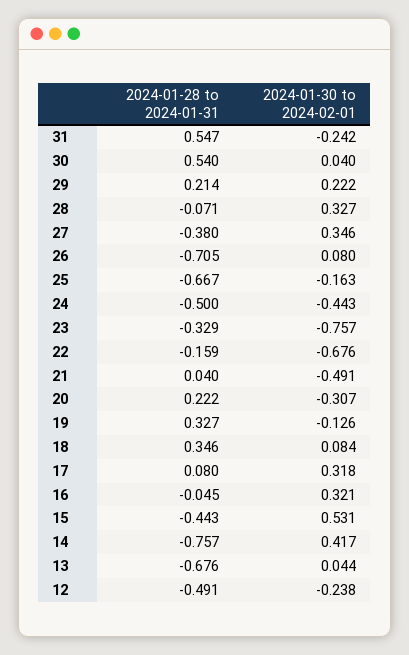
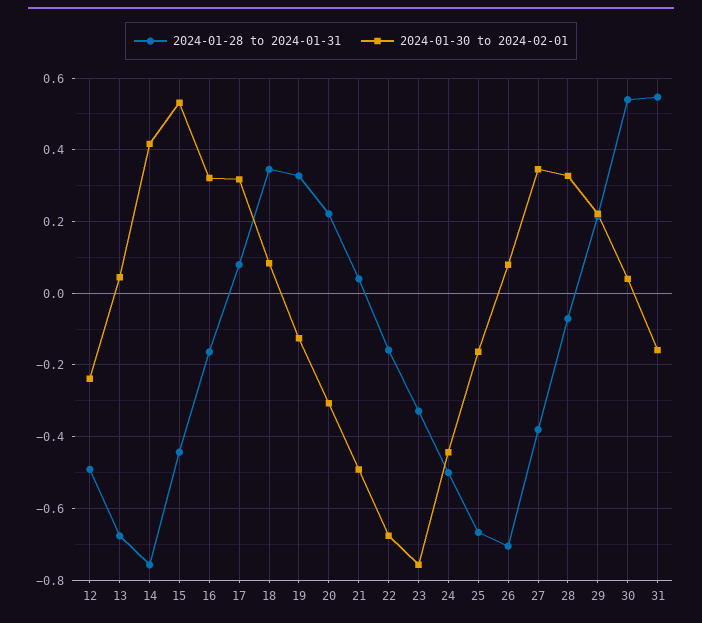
2024-01-30 to 2024-02-01, 31: -0.242 -> -0.16
2024-01-28 to 2024-01-31, 16: -0.045 -> -0.16

